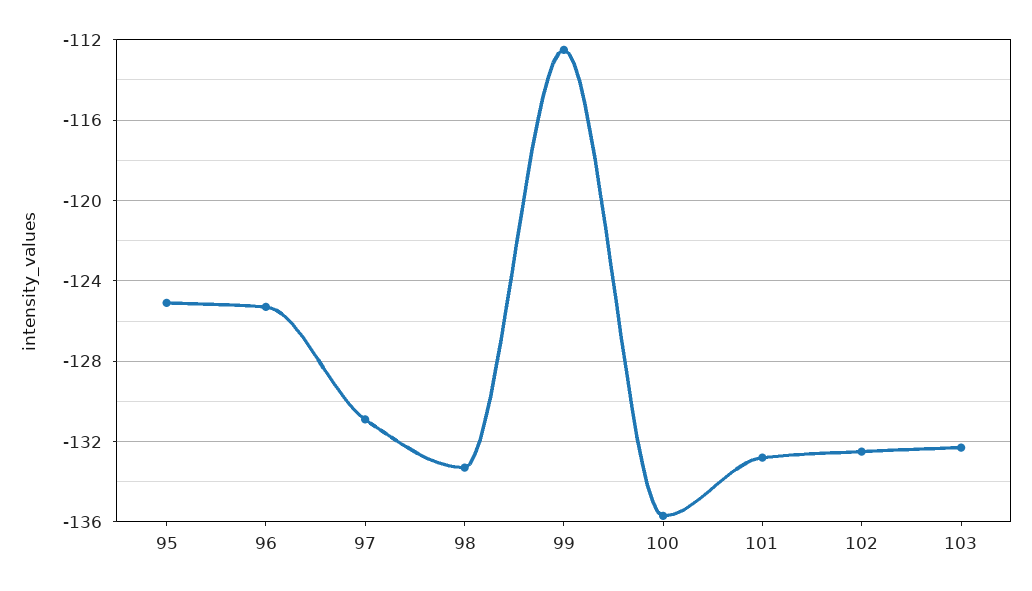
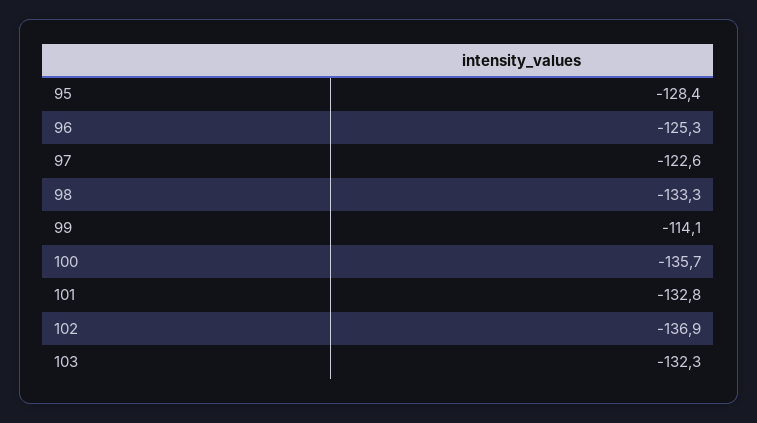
95: -125 -> -128.4
97: -131 -> -122.6
99: -112.5 -> -114.1
102: -132.5 -> -136.9

